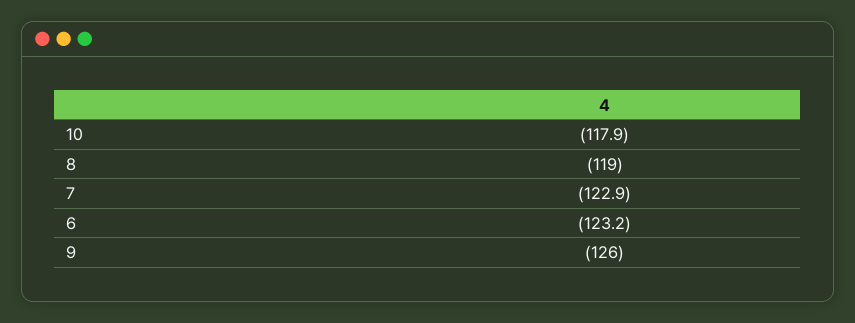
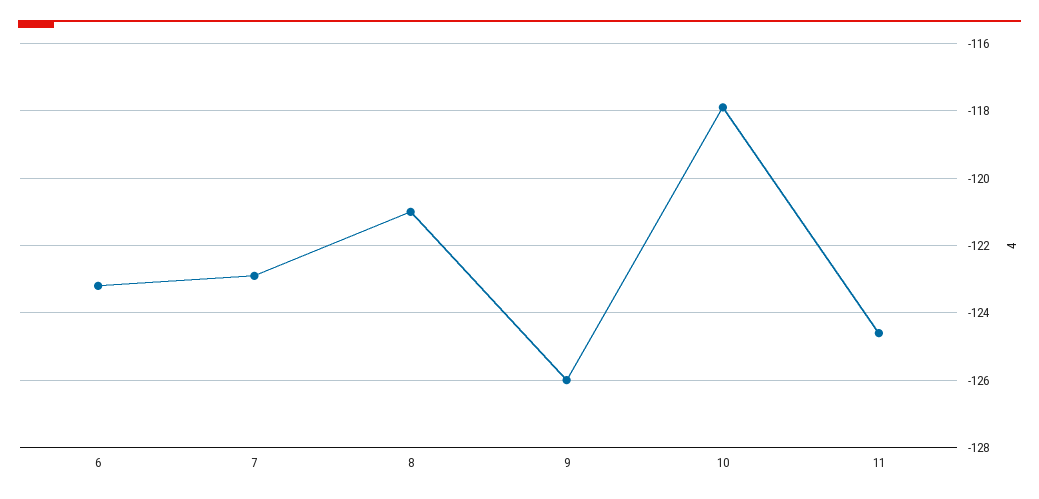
8: -119 -> -121
11: none -> -124.5

